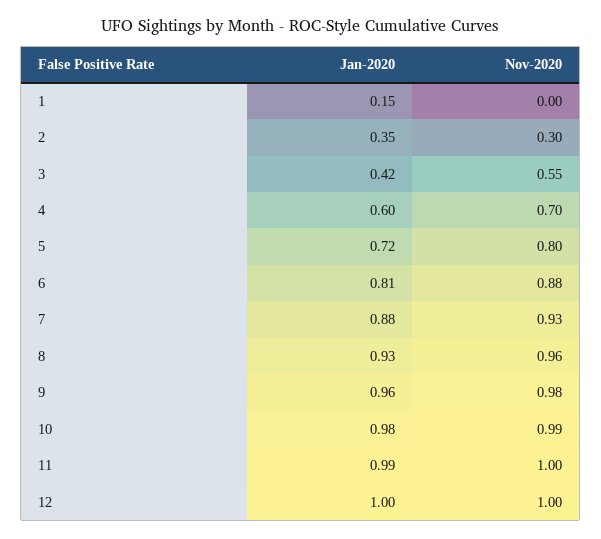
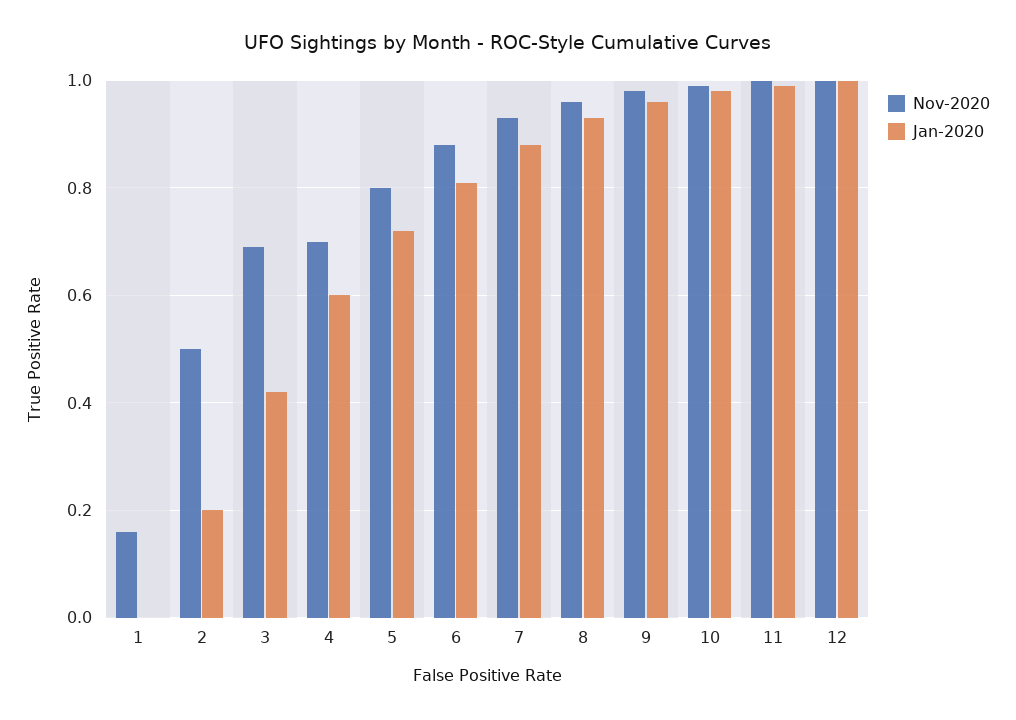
Jan-2020, 1: 0.15 -> 0
Nov-2020, 1: 0 -> 0.15
Jan-2020, 2: 0.35 -> 0.2
Nov-2020, 2: 0.3 -> 0.5
Nov-2020, 3: 0.55 -> 0.7

